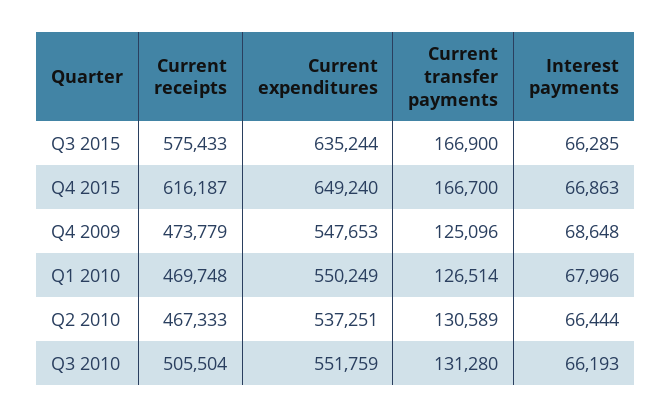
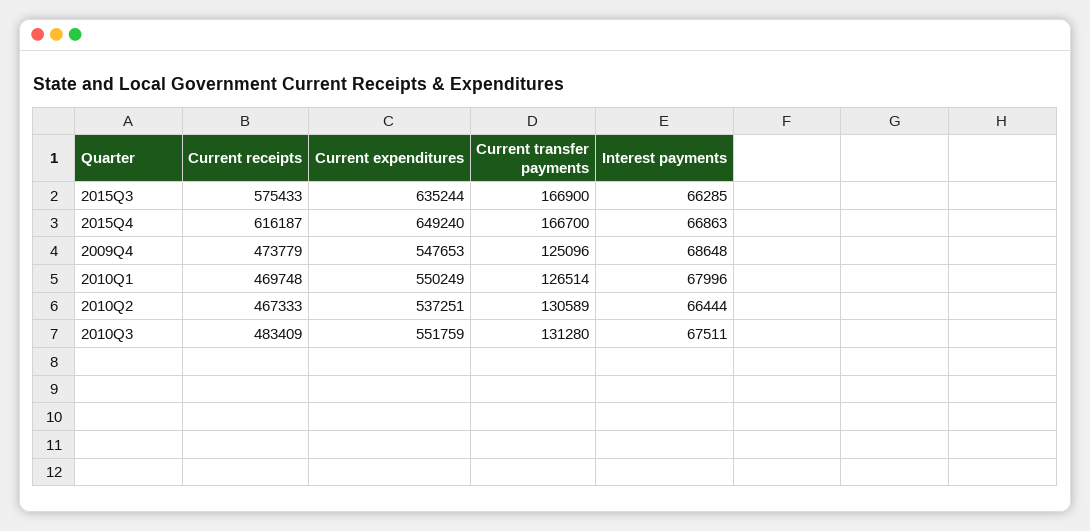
Current receipts, Q3 2010: 505504 -> 483409
Interest payments, Q3 2010: 66193 -> 67511

